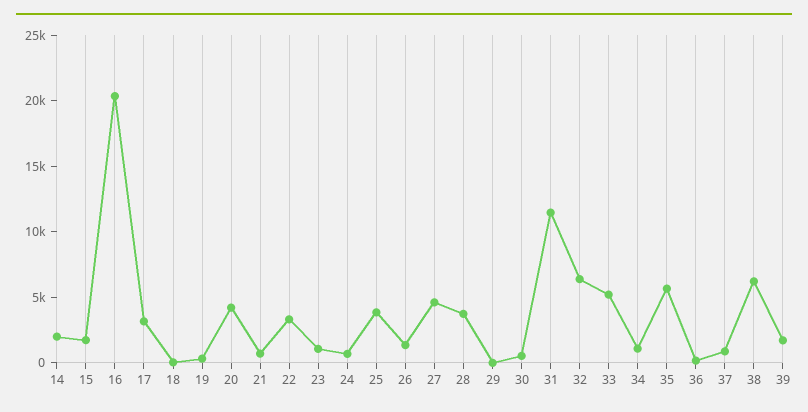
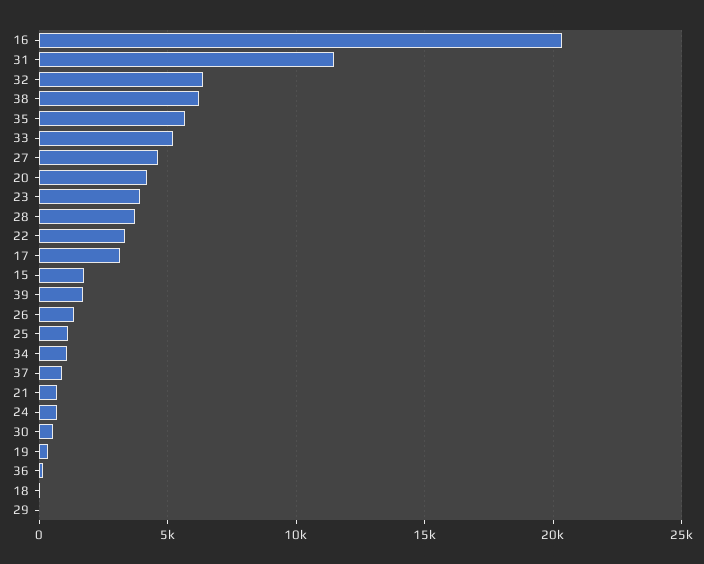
14: 2000 -> none
23: 1000 -> 4000
25: 4000 -> 1000

